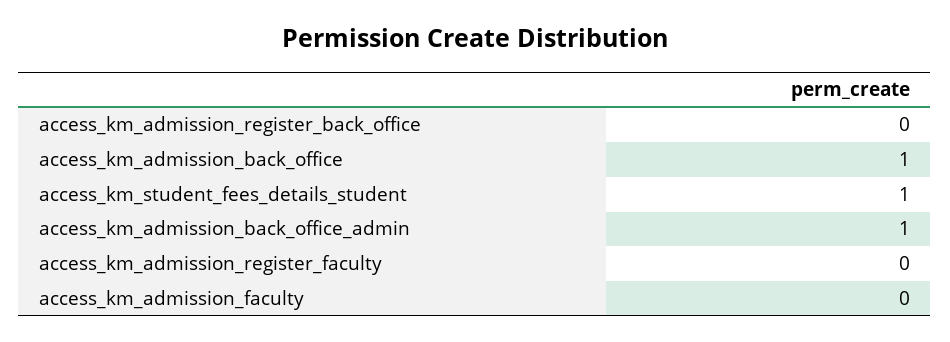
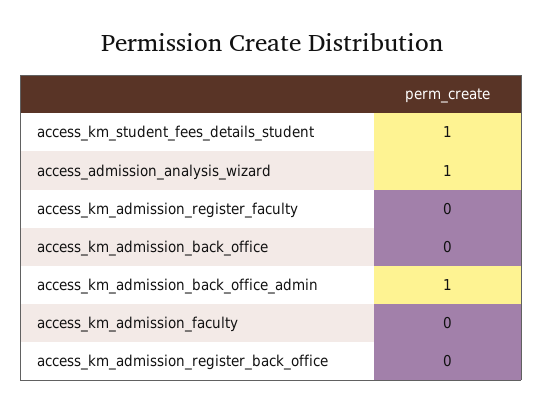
access_km_admission_back_office: 1 -> 0
access_admission_analysis_wizard: none -> 1

